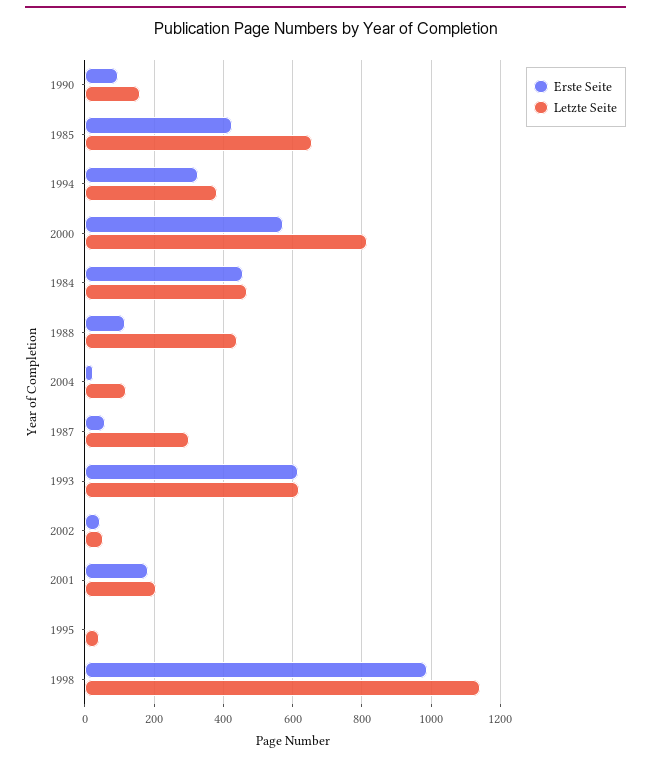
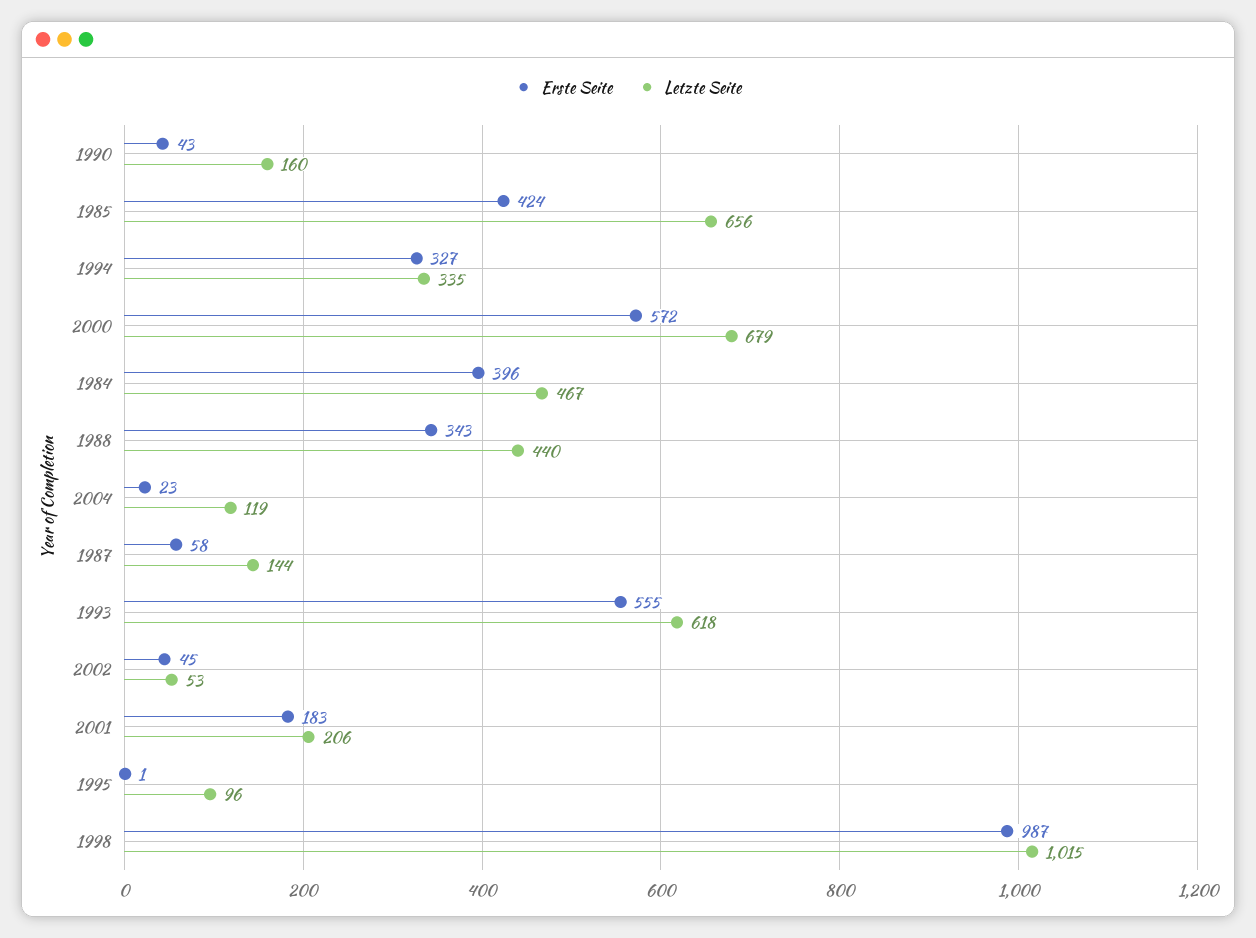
Erste Seite, 1990: 100 -> 43
Letzte Seite, 1994: 380 -> 335
Letzte Seite, 2000: 820 -> 679
Erste Seite, 1984: 460 -> 396
Erste Seite, 1988: 120 -> 343
Letzte Seite, 1987: 300 -> 144
Erste Seite, 1993: 620 -> 555
Letzte Seite, 1995: 40 -> 96
Letzte Seite, 1998: 1140 -> 1015

